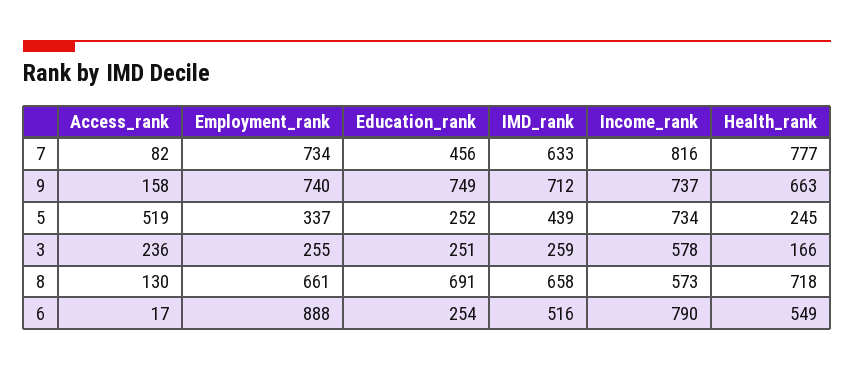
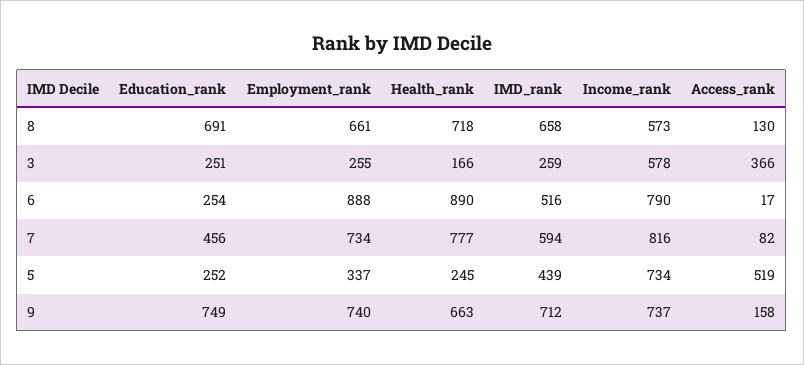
IMD_rank, 7: 633 -> 594
Access_rank, 3: 236 -> 366
Health_rank, 6: 549 -> 890

